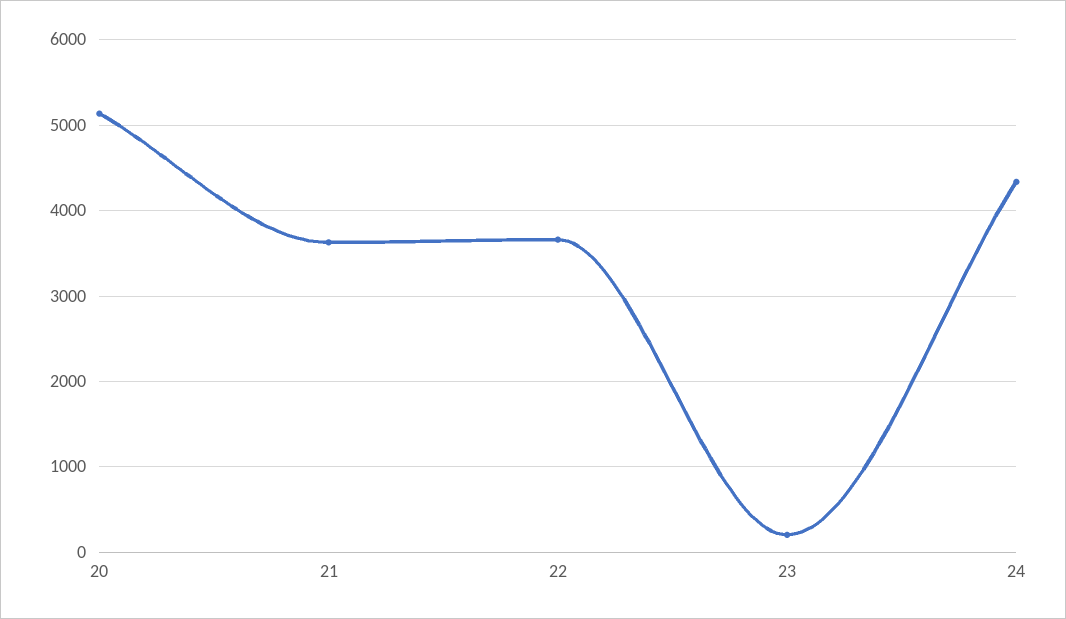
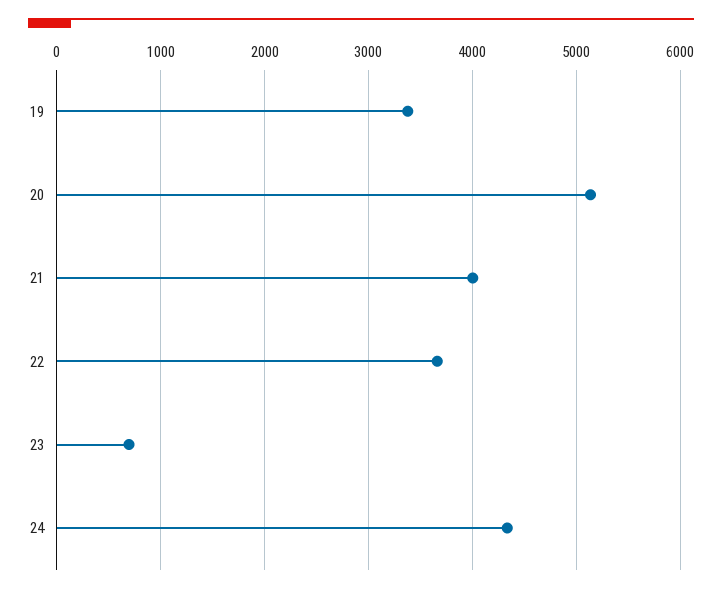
21: 3600 -> 4000
23: 200 -> 700
19: none -> 3400

